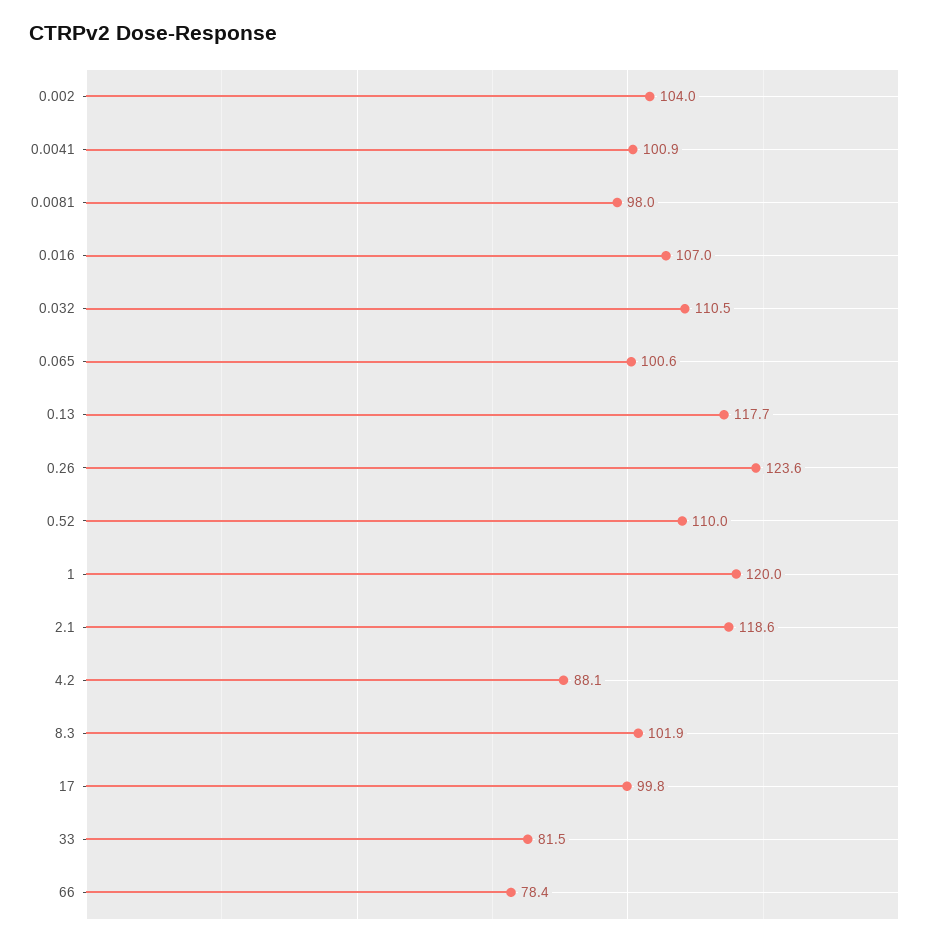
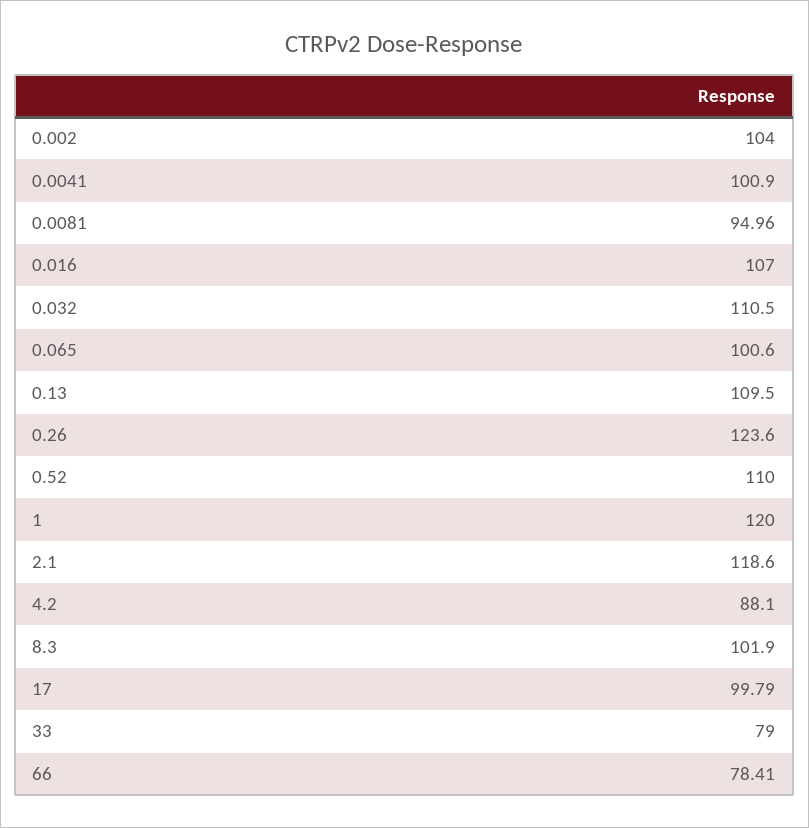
0.0081: 98 -> 94.96
0.13: 117.7 -> 109.5
33: 81.5 -> 79

